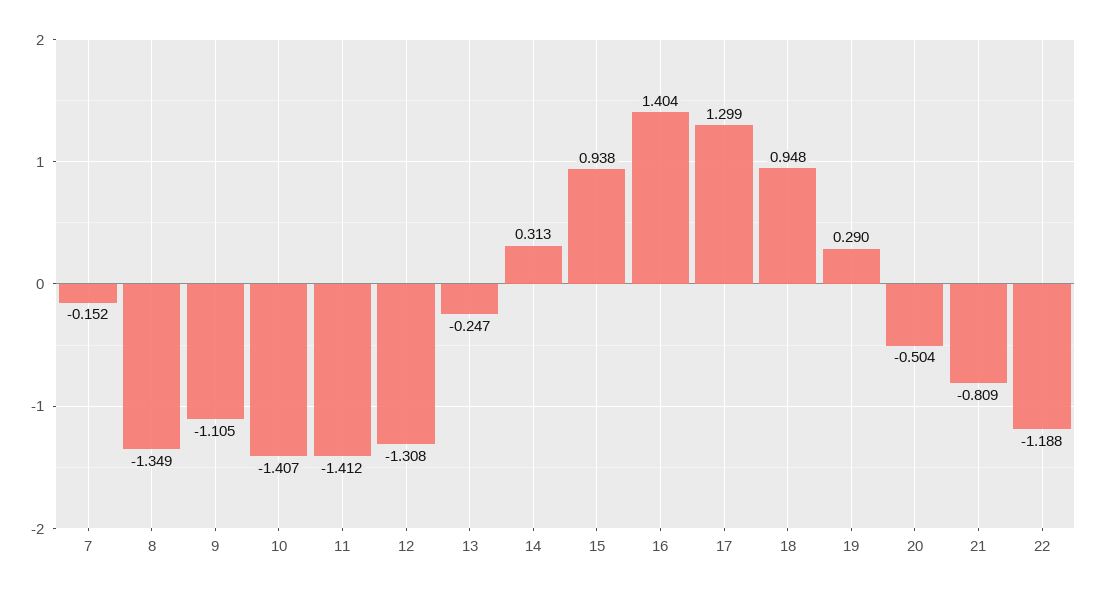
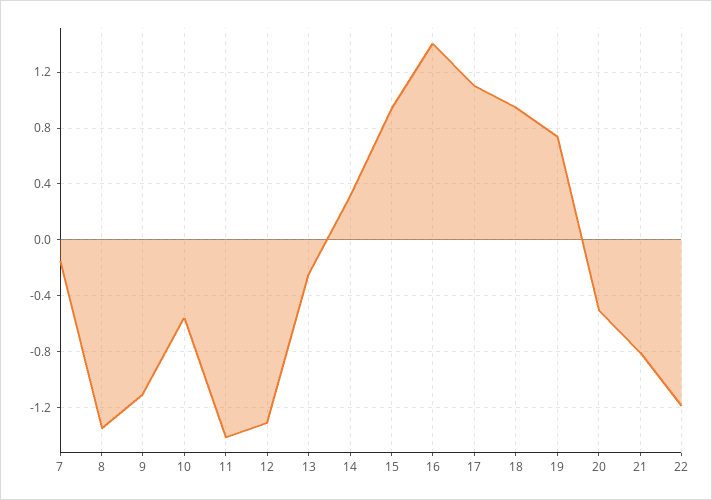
10: -1.407 -> -0.55
17: 1.299 -> 1.1
19: 0.29 -> 0.75

